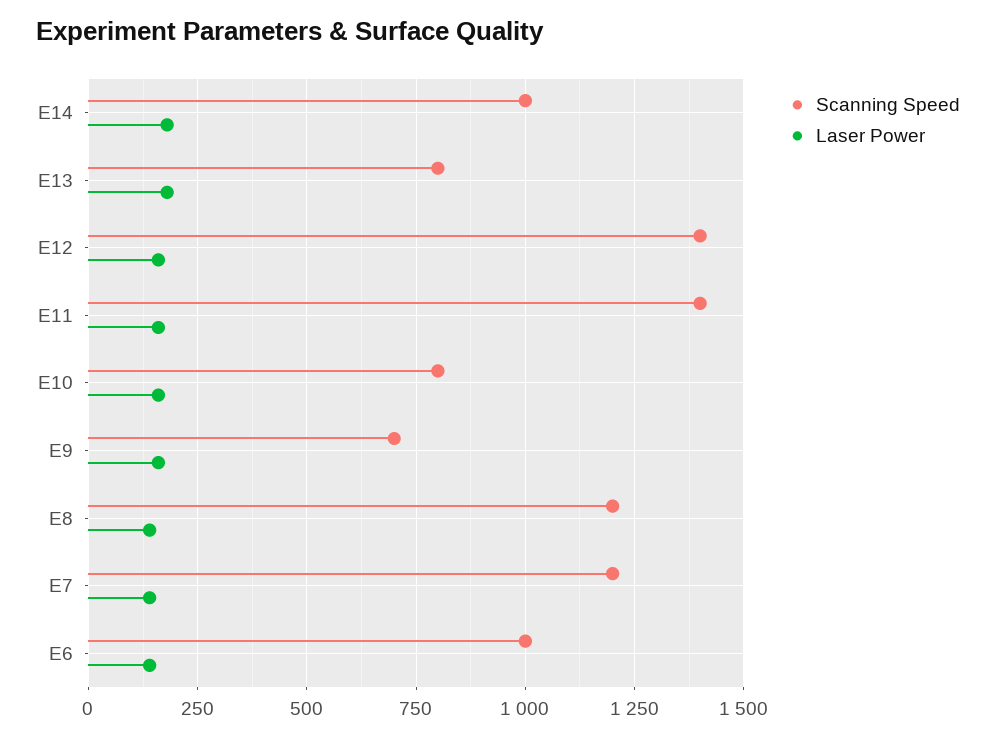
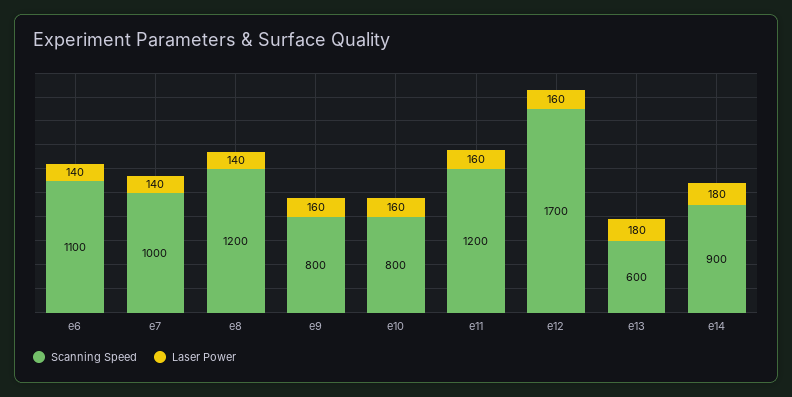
Scanning Speed, E14: 1000 -> 900
Scanning Speed, E13: 800 -> 600
Scanning Speed, E12: 1400 -> 1700
Scanning Speed, E11: 1400 -> 1200
Scanning Speed, E9: 700 -> 800
Scanning Speed, E7: 1200 -> 1000
Scanning Speed, E6: 1000 -> 1100

